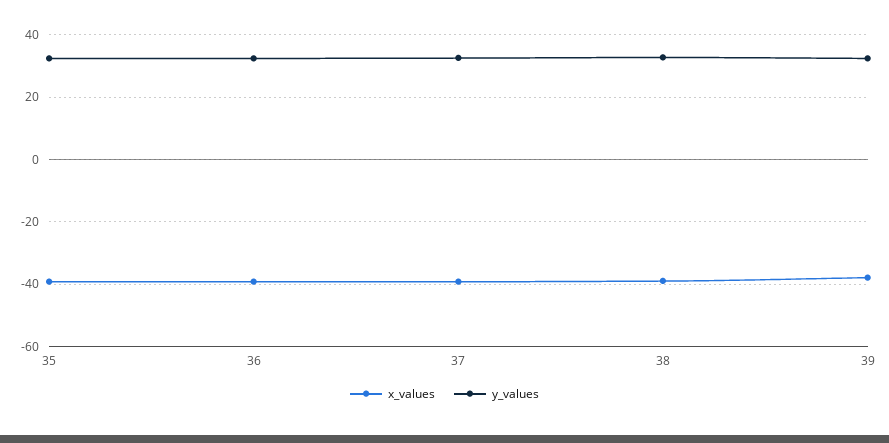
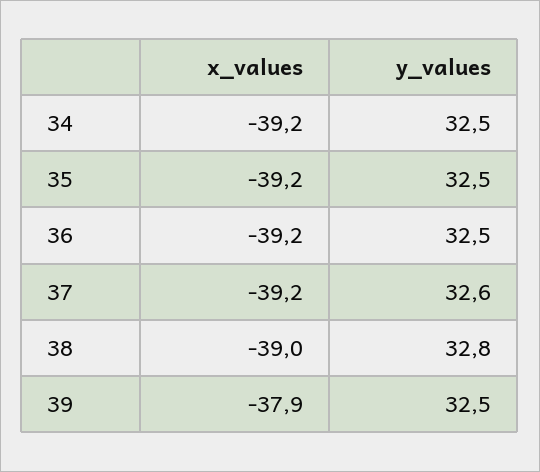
x_values, 34: none -> -39.2
y_values, 34: none -> 32.5

